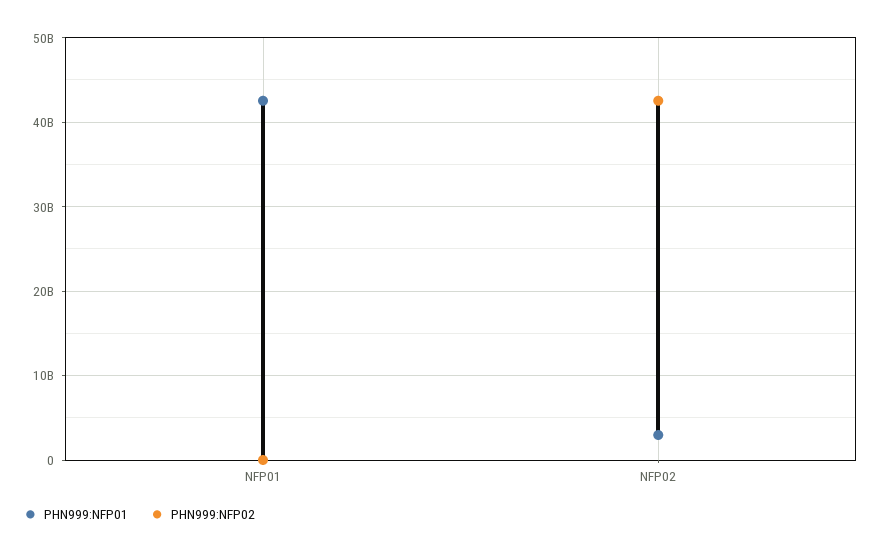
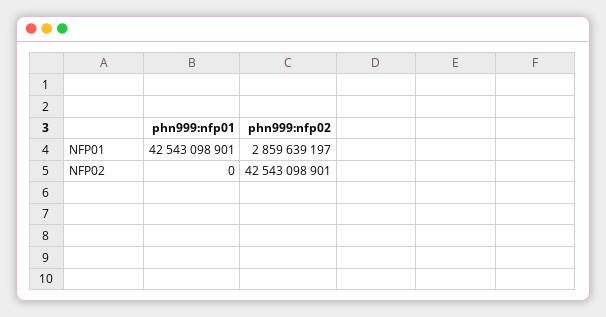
PHN999:NFP02, NFP01: 0 -> 2859639197
PHN999:NFP01, NFP02: 3000000000 -> 0

